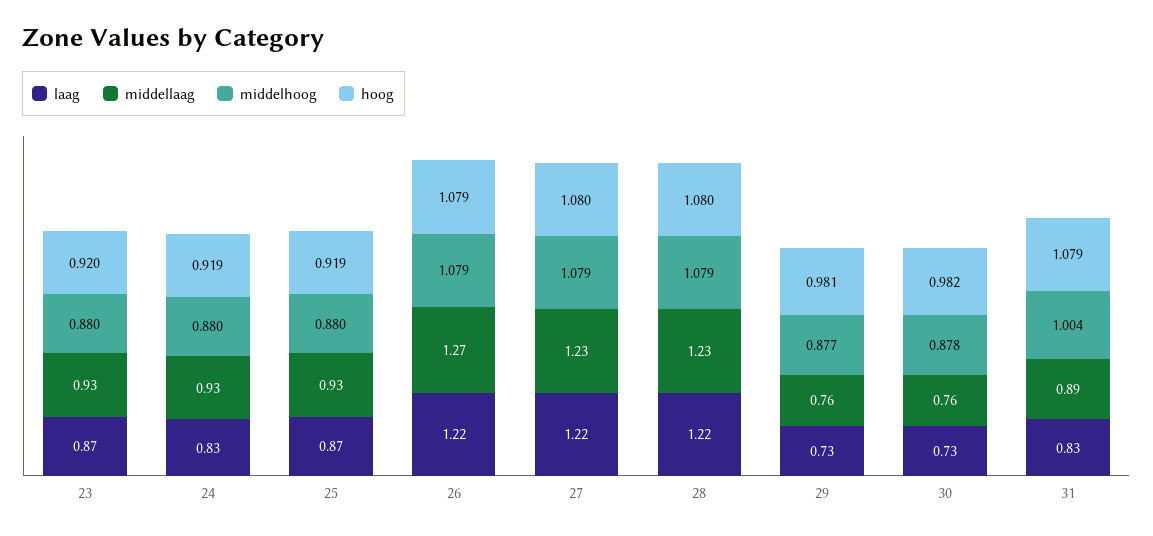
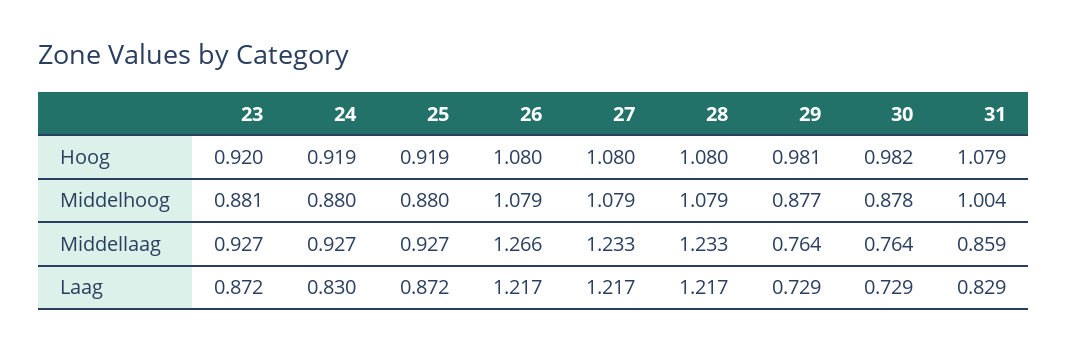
middelhoog, 23: 0.88 -> 0.881
hoog, 26: 1.079 -> 1.08
middellaag, 31: 0.89 -> 0.859

